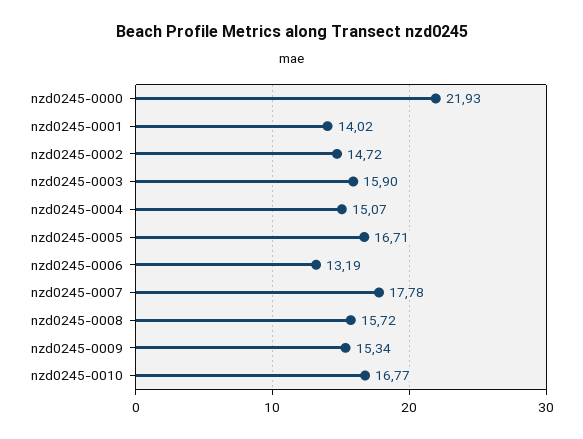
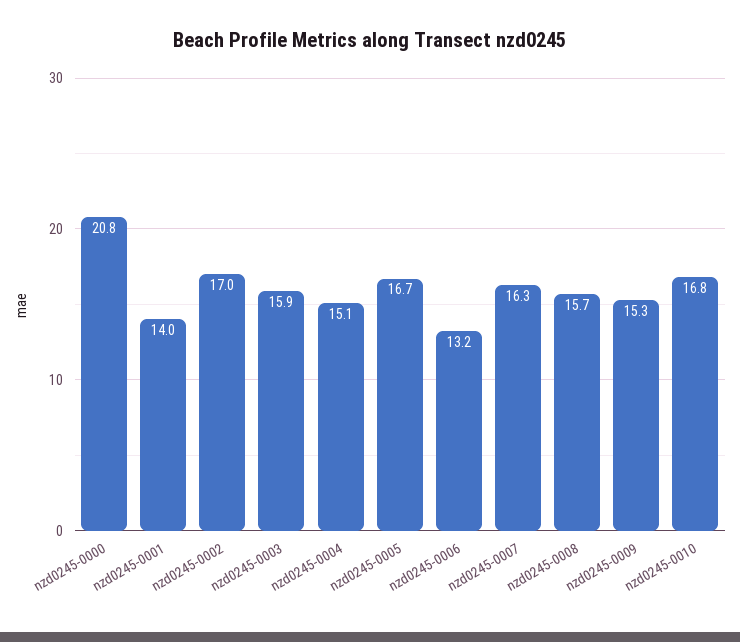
nzd0245-0000: 21.93 -> 20.8
nzd0245-0002: 14.72 -> 17
nzd0245-0007: 17.78 -> 16.3

